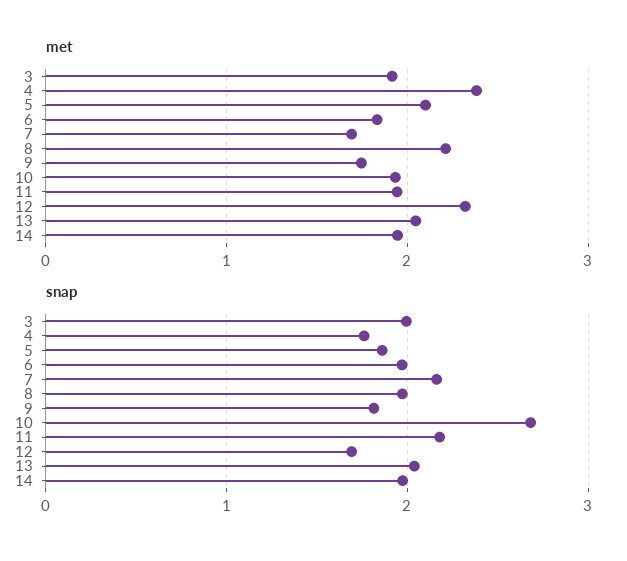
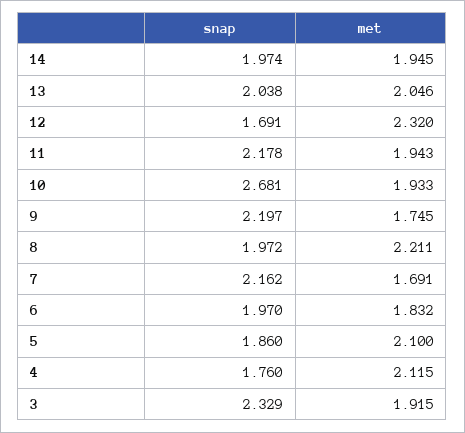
met, 4: 2.4 -> 2.115
snap, 3: 2 -> 2.329
snap, 9: 1.8 -> 2.197

